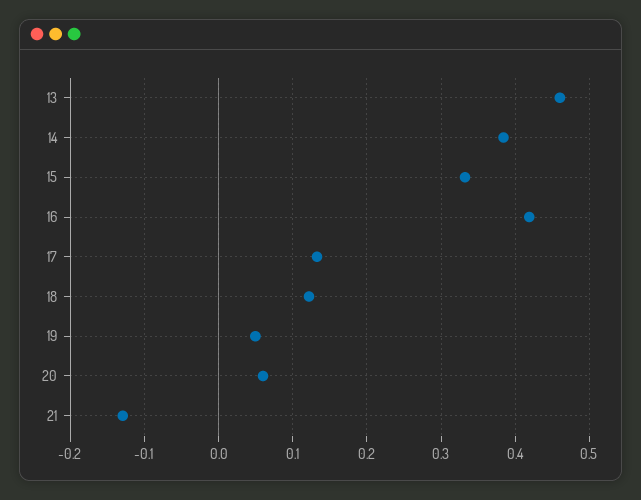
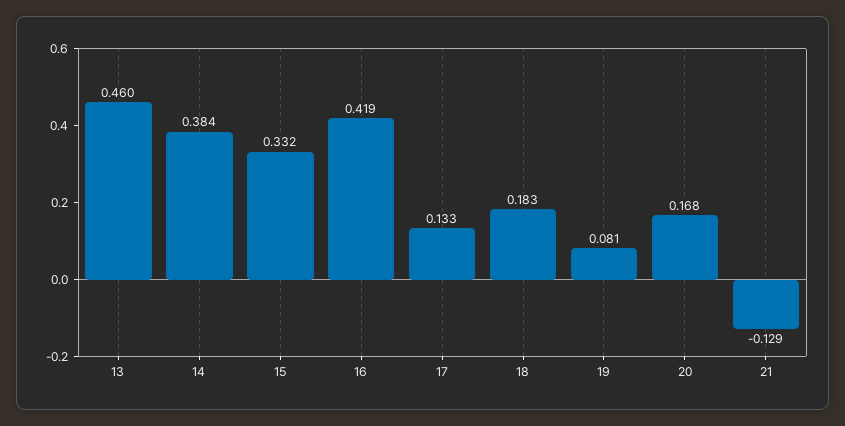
18: 0.12 -> 0.183
19: 0.05 -> 0.081
20: 0.06 -> 0.168

